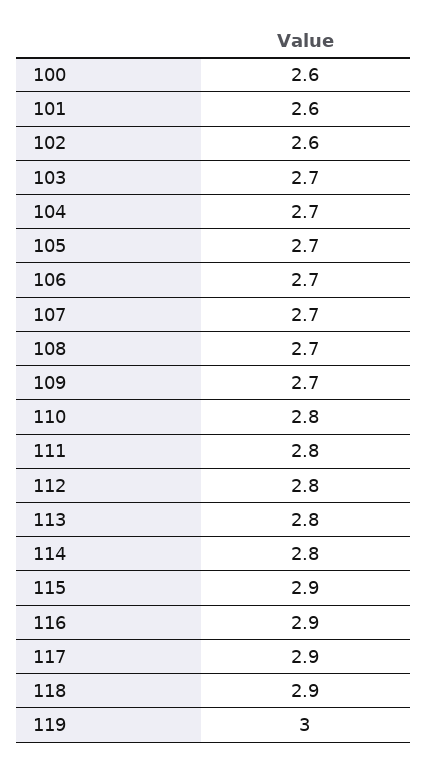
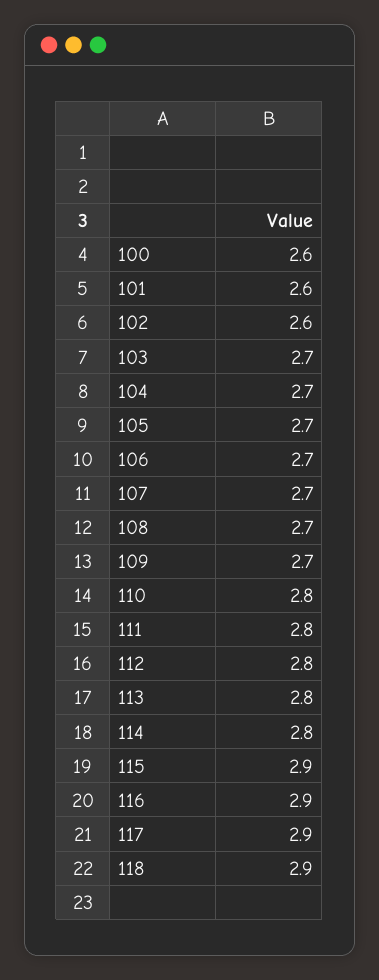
119: 3 -> none

